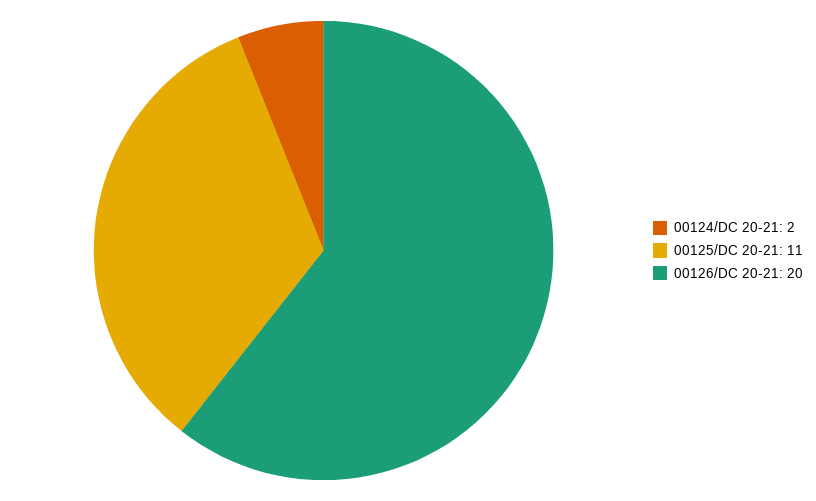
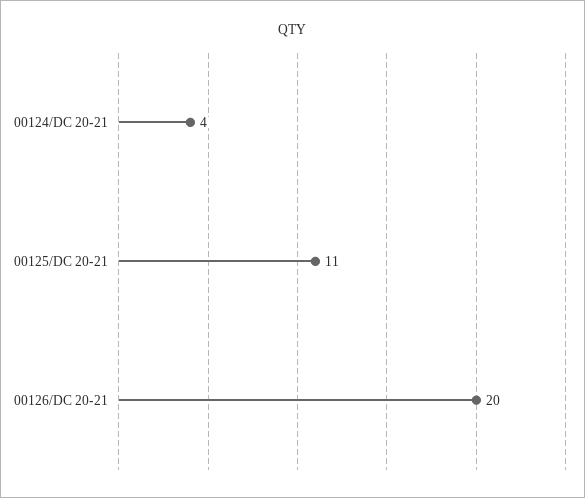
00124/DC 20-21: 2 -> 4

